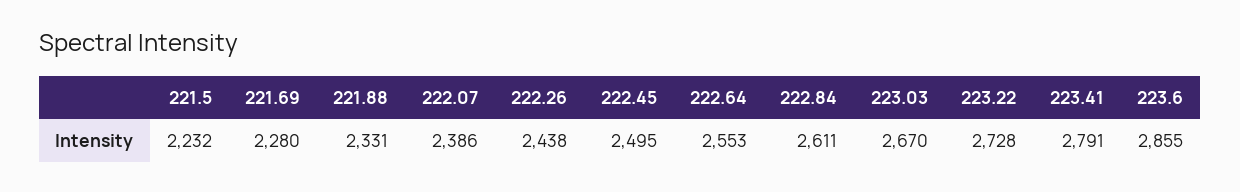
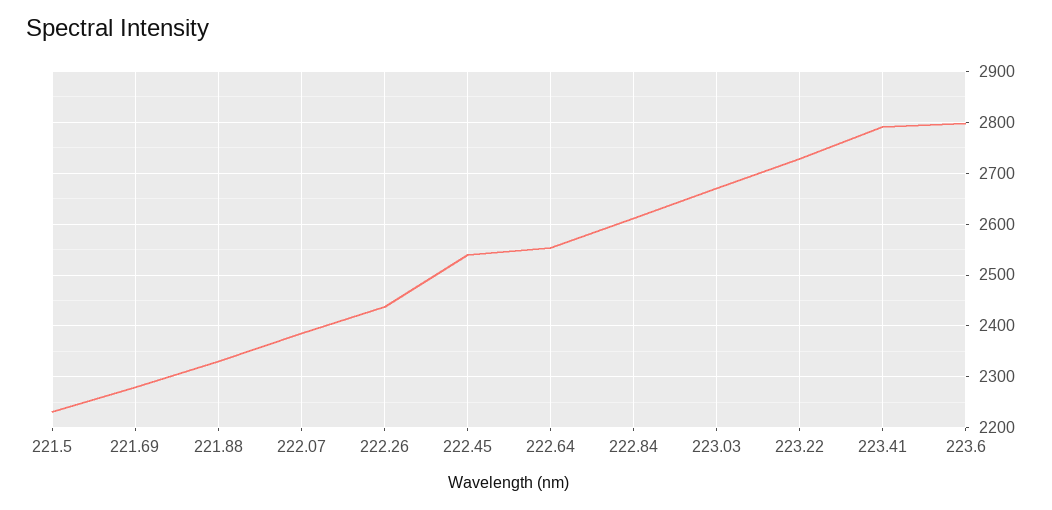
222.45: 2495 -> 2540
223.6: 2855 -> 2800

